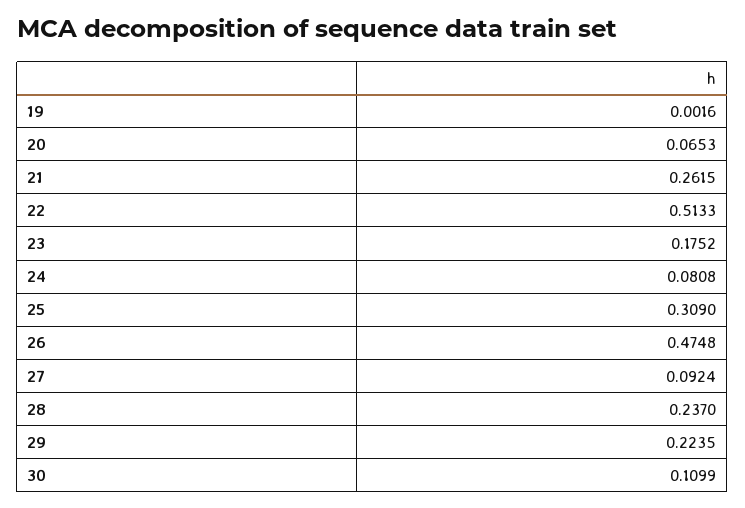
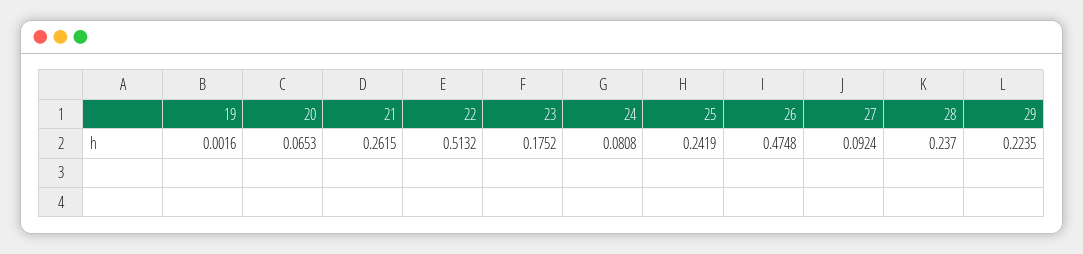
22: 0.5133 -> 0.5132
25: 0.309 -> 0.2419
30: 0.1099 -> none

